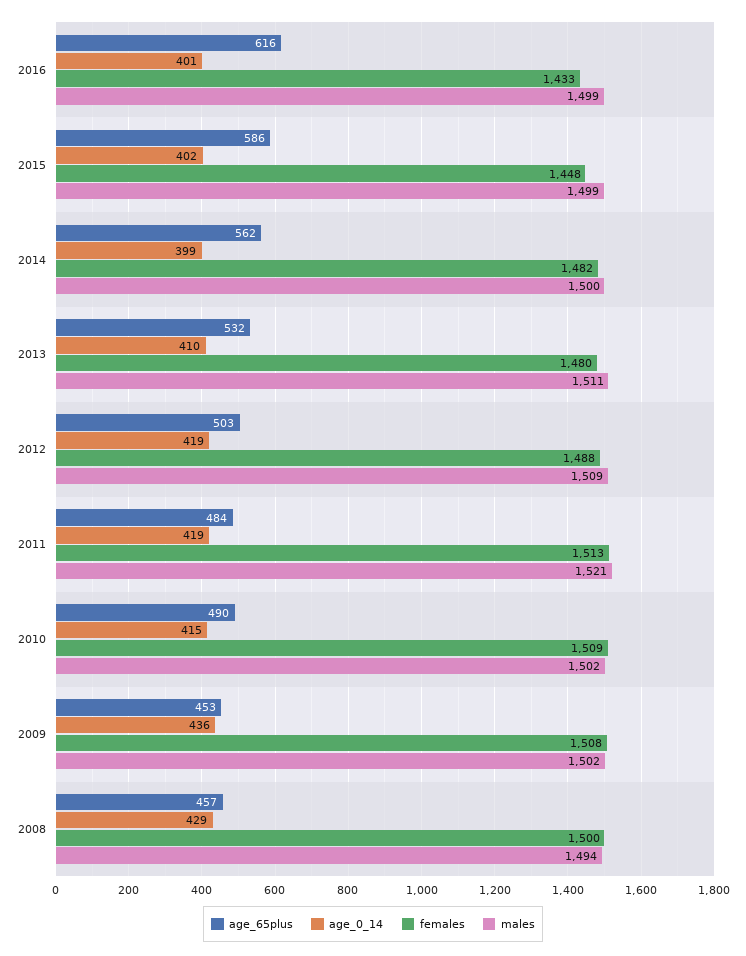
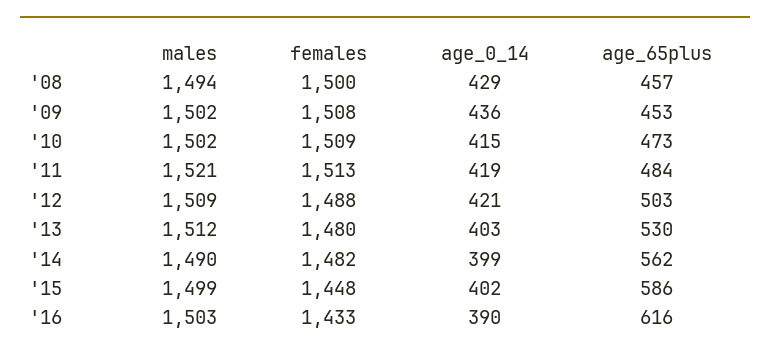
age_0_14, 2016: 401 -> 390
males, 2016: 1499 -> 1503
males, 2014: 1500 -> 1490
age_65plus, 2013: 532 -> 530
age_0_14, 2013: 410 -> 403
males, 2013: 1511 -> 1512
age_0_14, 2012: 419 -> 421
age_65plus, 2010: 490 -> 473

